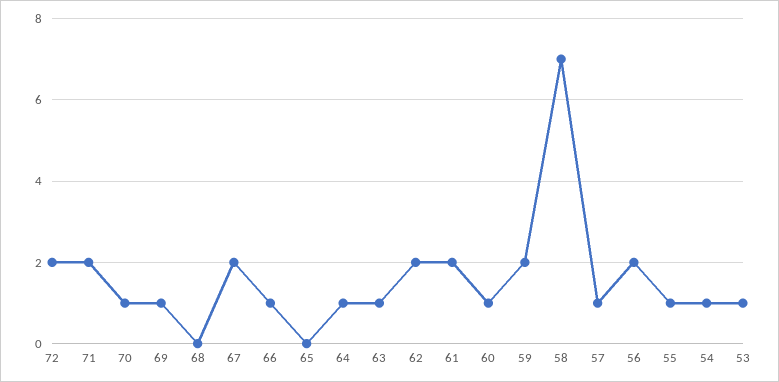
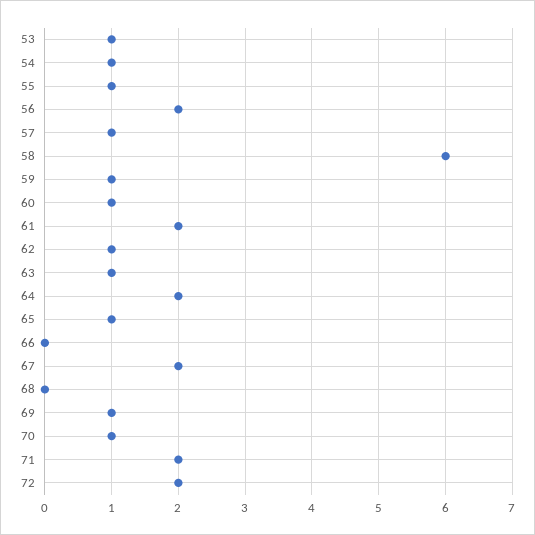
66: 1 -> 0
65: 0 -> 1
64: 1 -> 2
62: 2 -> 1
59: 2 -> 1
58: 7 -> 6

